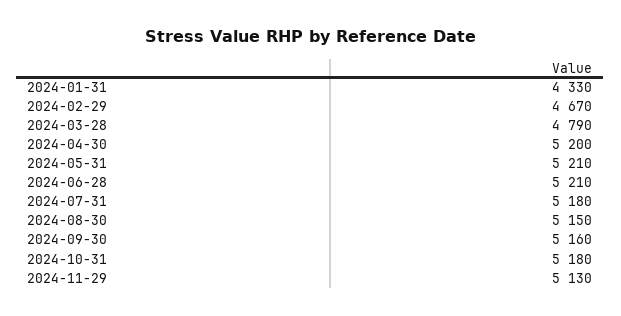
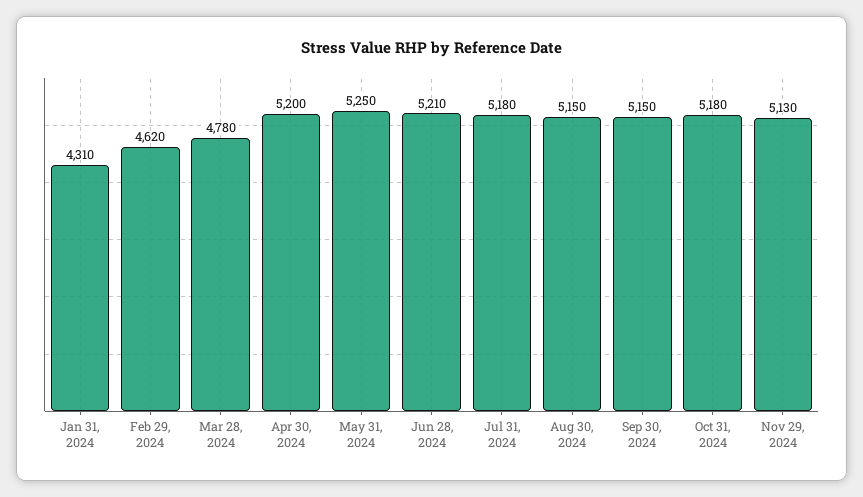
2024-01-31: 4330 -> 4310
2024-02-29: 4670 -> 4620
2024-03-28: 4790 -> 4780
2024-05-31: 5210 -> 5250
2024-09-30: 5160 -> 5150

